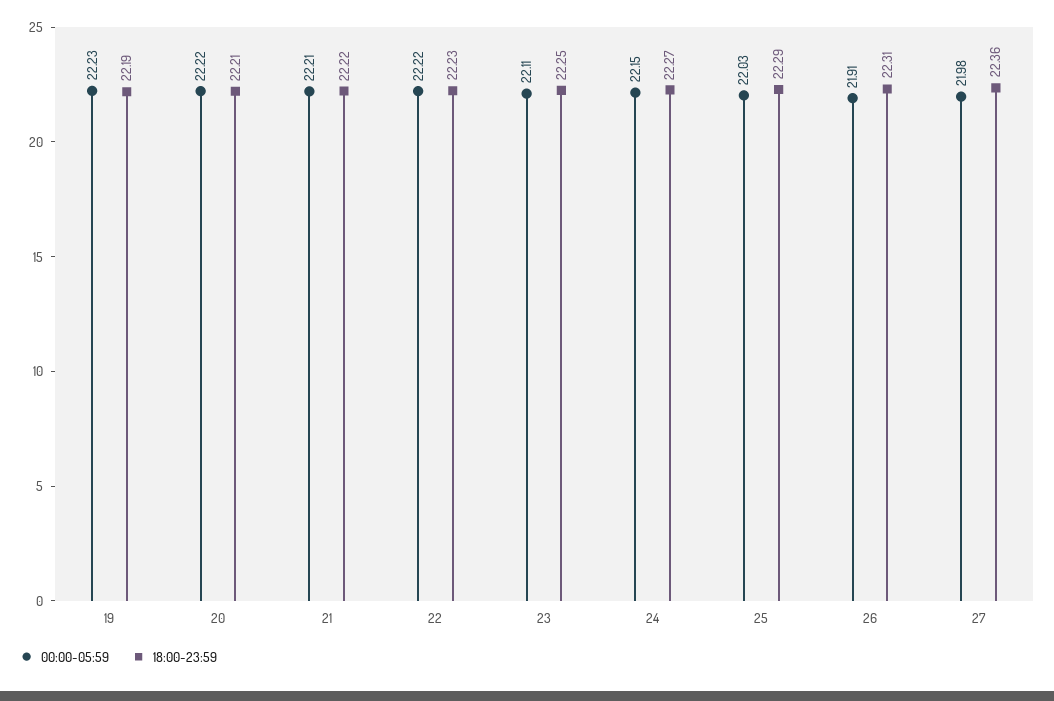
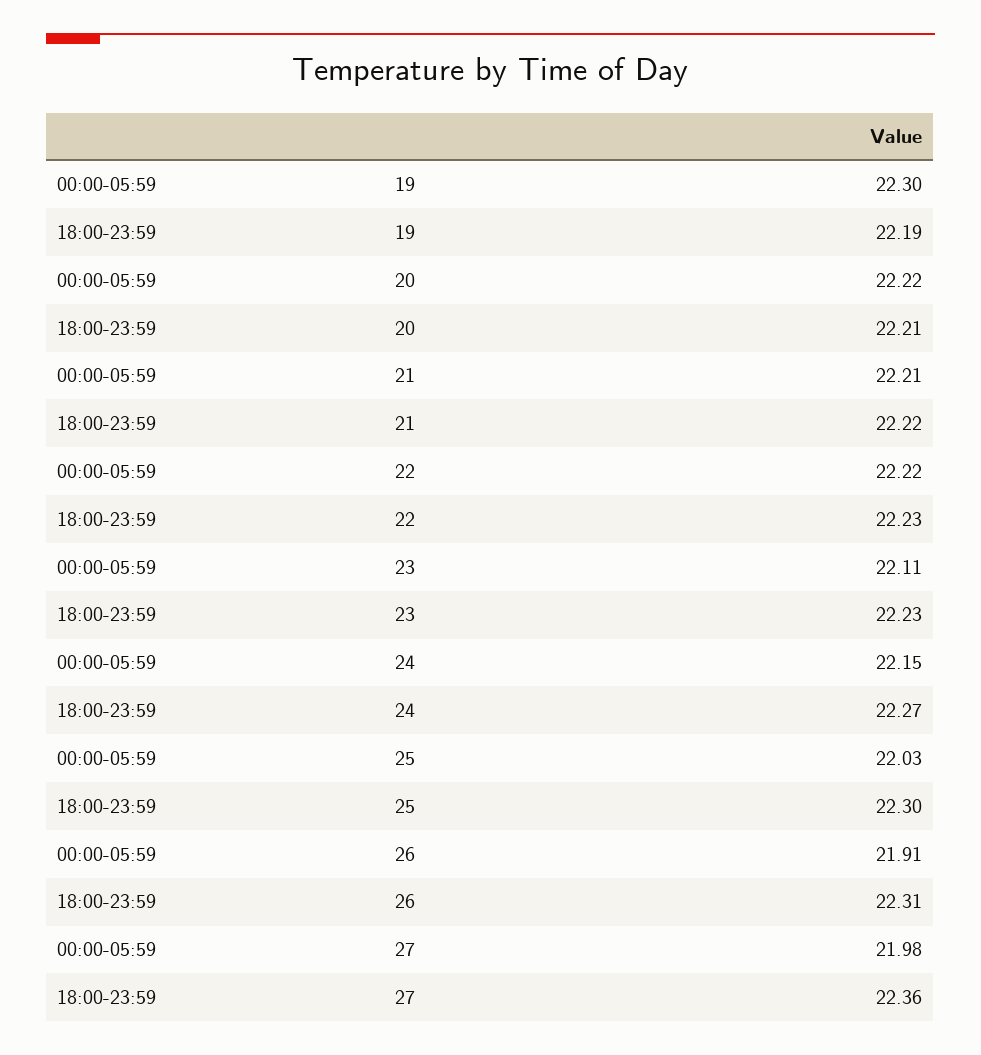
00:00-05:59, 19: 22.23 -> 22.3
18:00-23:59, 23: 22.25 -> 22.23
18:00-23:59, 25: 22.29 -> 22.3

